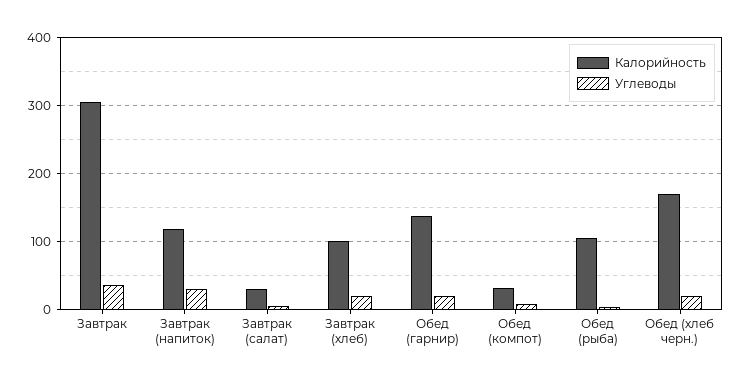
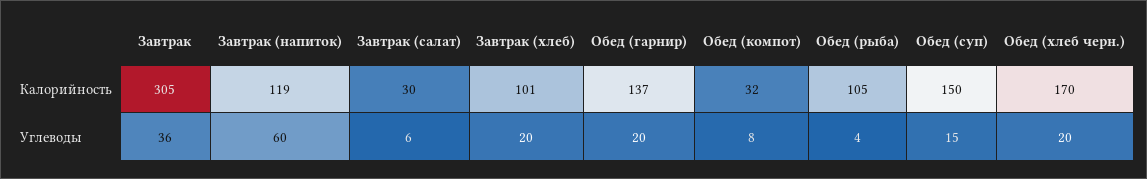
Углеводы, Завтрак (напиток): 30 -> 60
Калорийность, Обед (суп): none -> 150
Углеводы, Обед (суп): none -> 15

